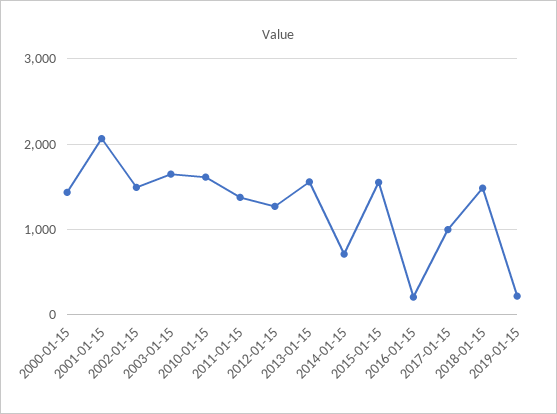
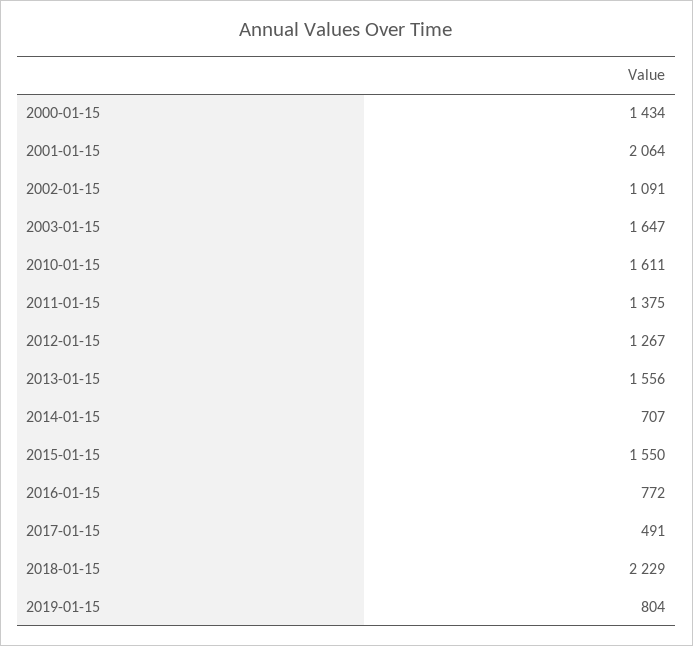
2002-01-15: 1500 -> 1091
2016-01-15: 200 -> 772
2017-01-15: 1000 -> 491
2018-01-15: 1500 -> 2229
2019-01-15: 200 -> 804

